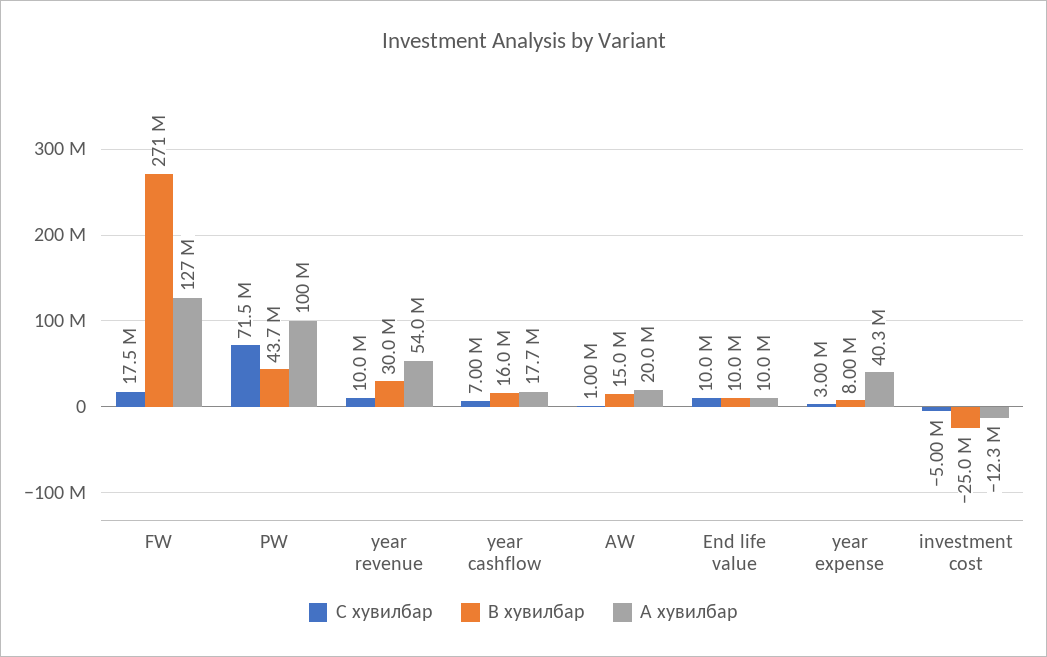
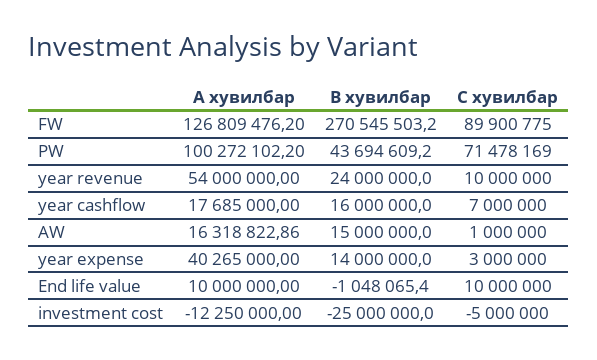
С хувилбар, FW: 17500000 -> 89900775
В хувилбар, year revenue: 30000000 -> 24000000
А хувилбар, AW: 20000000 -> 16318822.86
В хувилбар, End life value: 10000000 -> -1048065.4
В хувилбар, year expense: 8000000 -> 14000000

